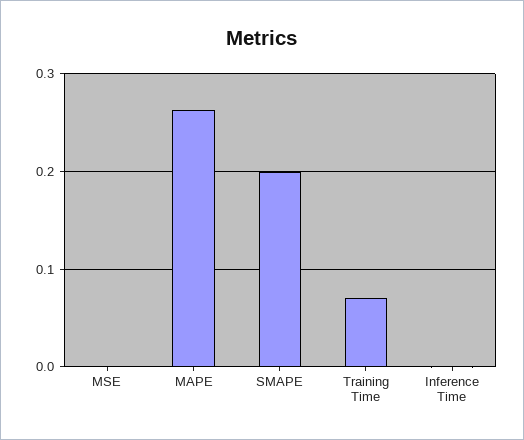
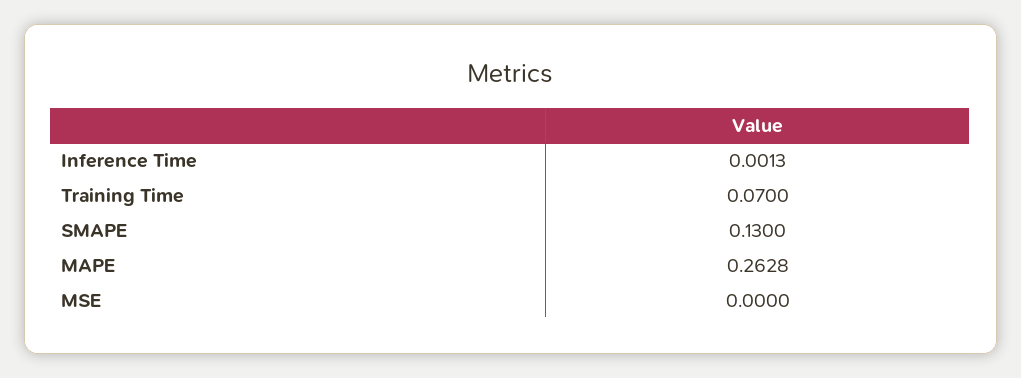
SMAPE: 0.2 -> 0.13

